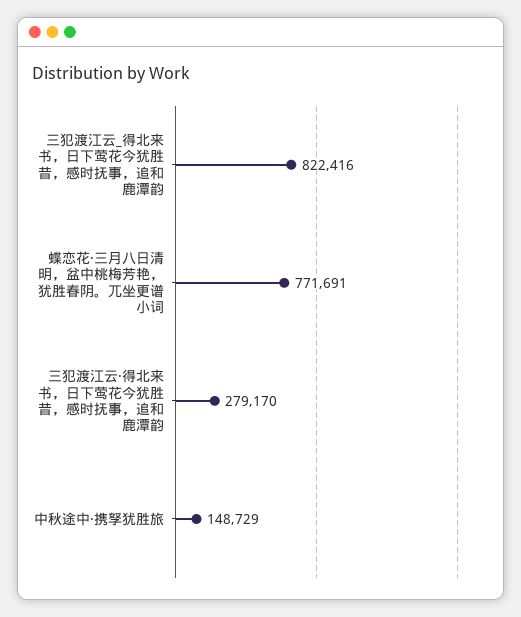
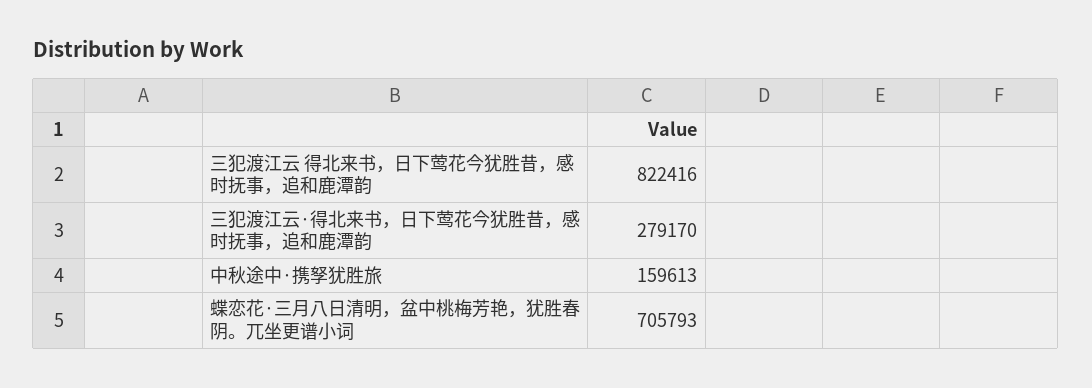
蝶恋花·三月八日清明，盆中桃梅芳艳，犹胜春阴。兀坐更谱小词: 771691 -> 705793
中秋途中·携孥犹胜旅: 148729 -> 159613

